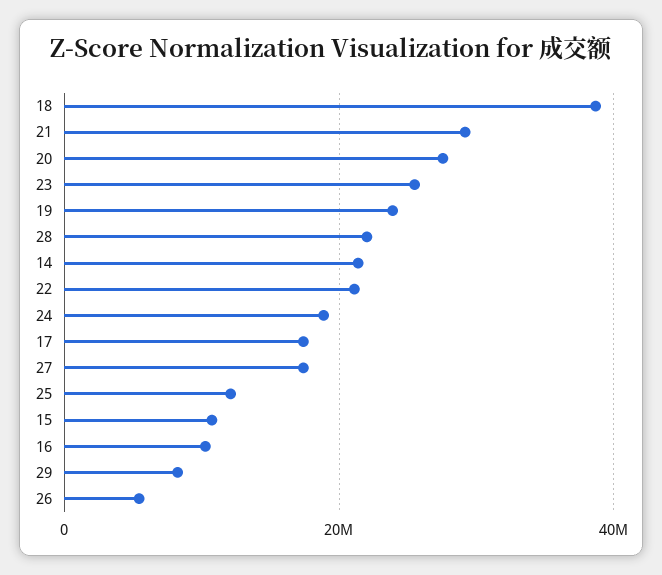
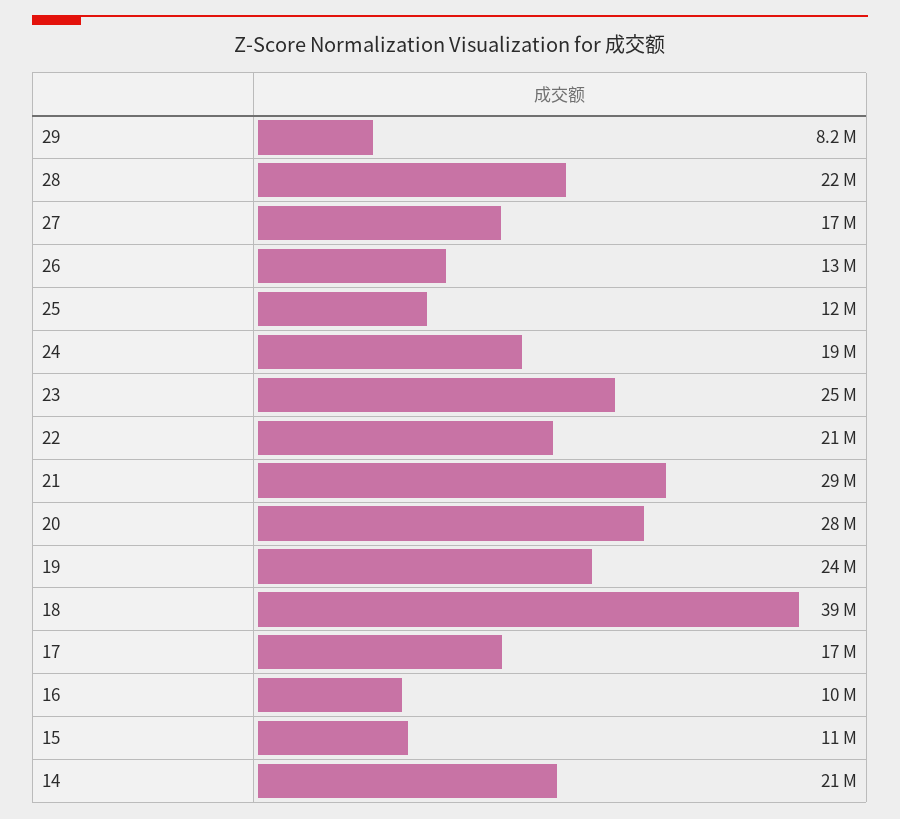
26: 6000000 -> 13000000

